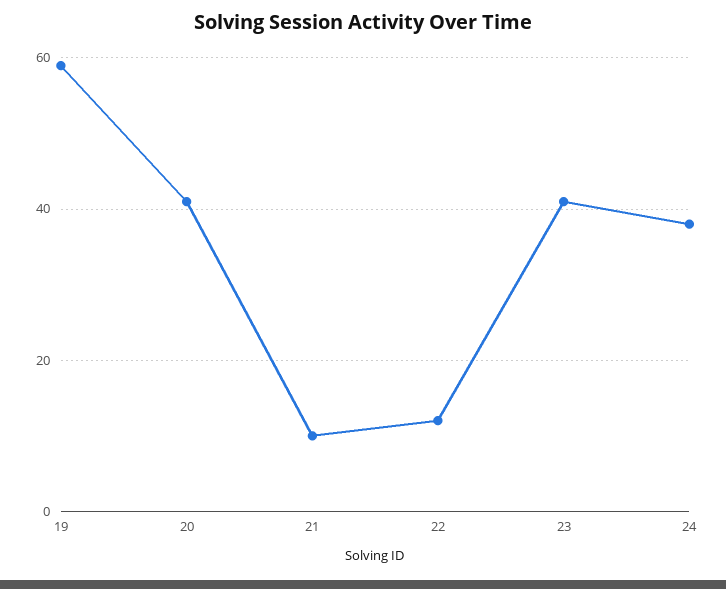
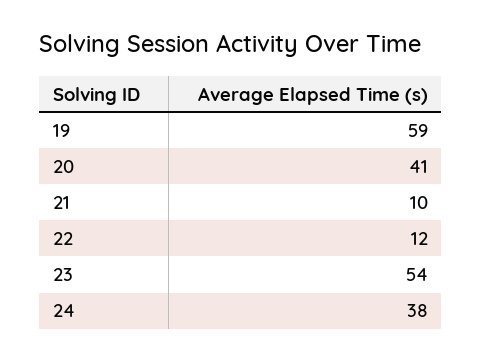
23: 40 -> 54

